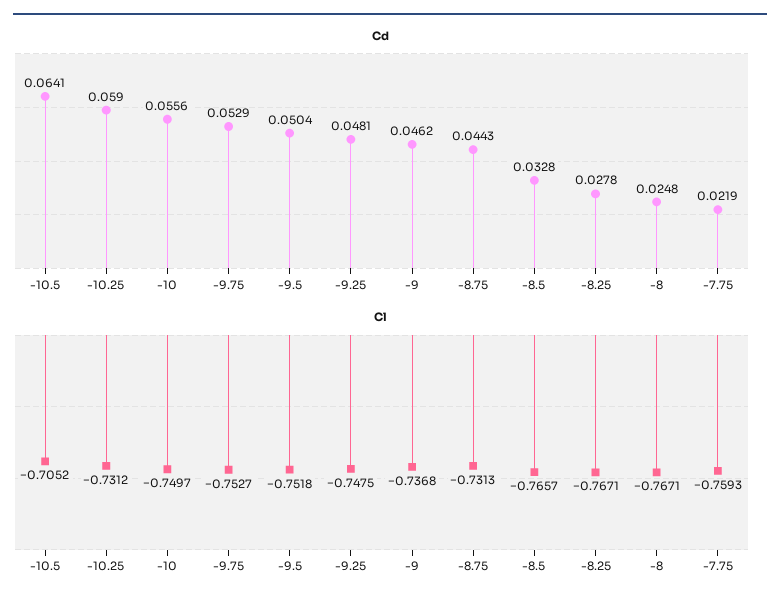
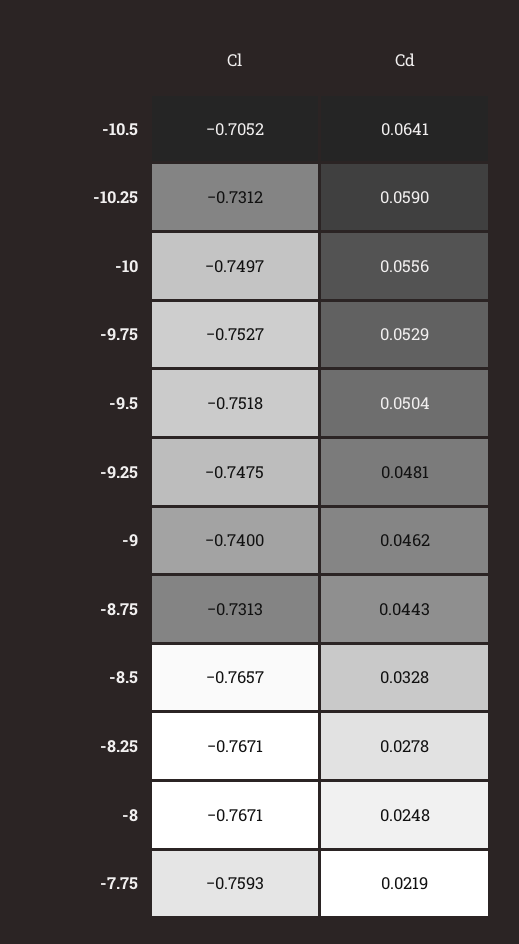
Cl, -9: -0.7368 -> -0.74

